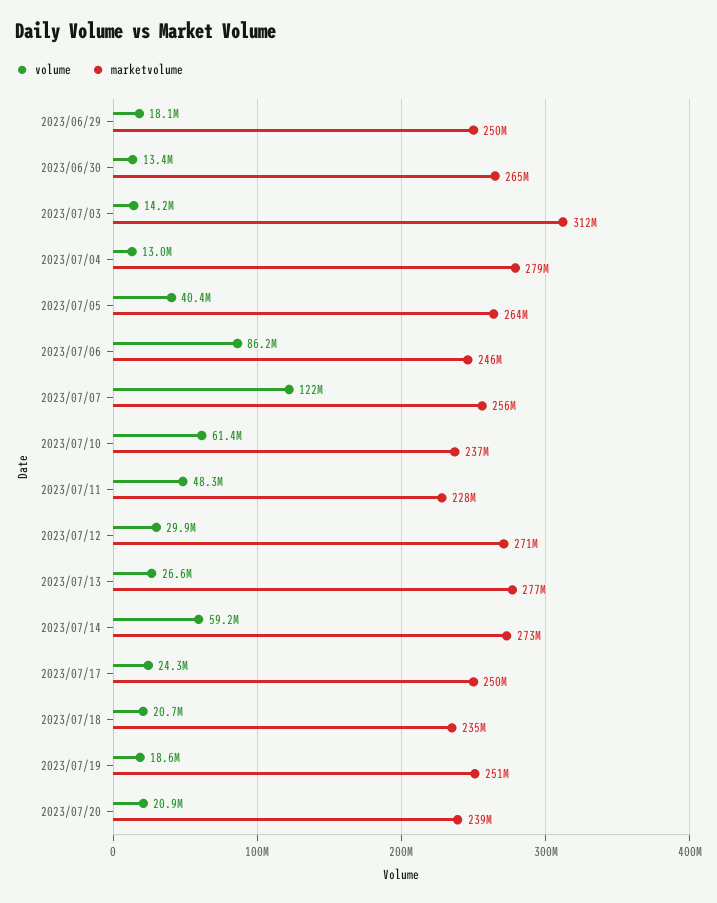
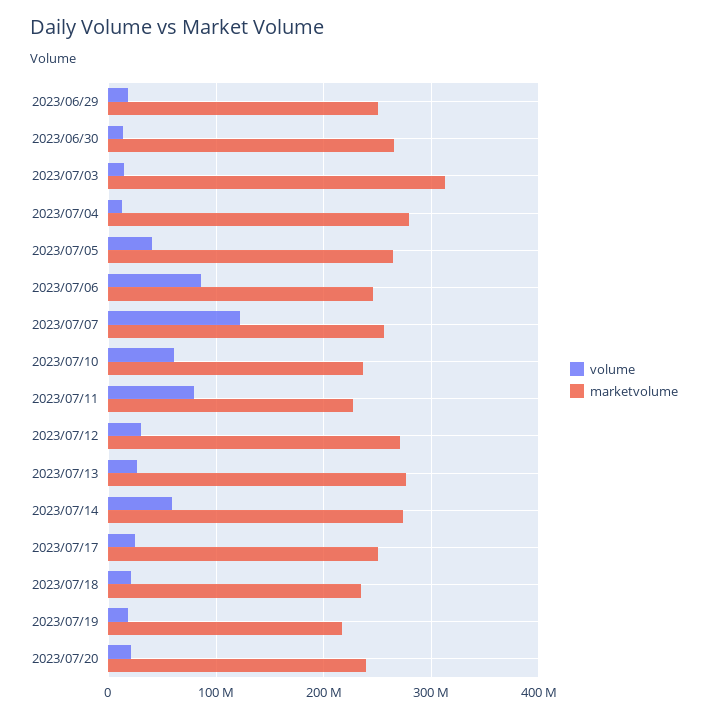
volume, 2023/07/11: 48300000 -> 80000000
marketvolume, 2023/07/19: 251000000 -> 220000000

